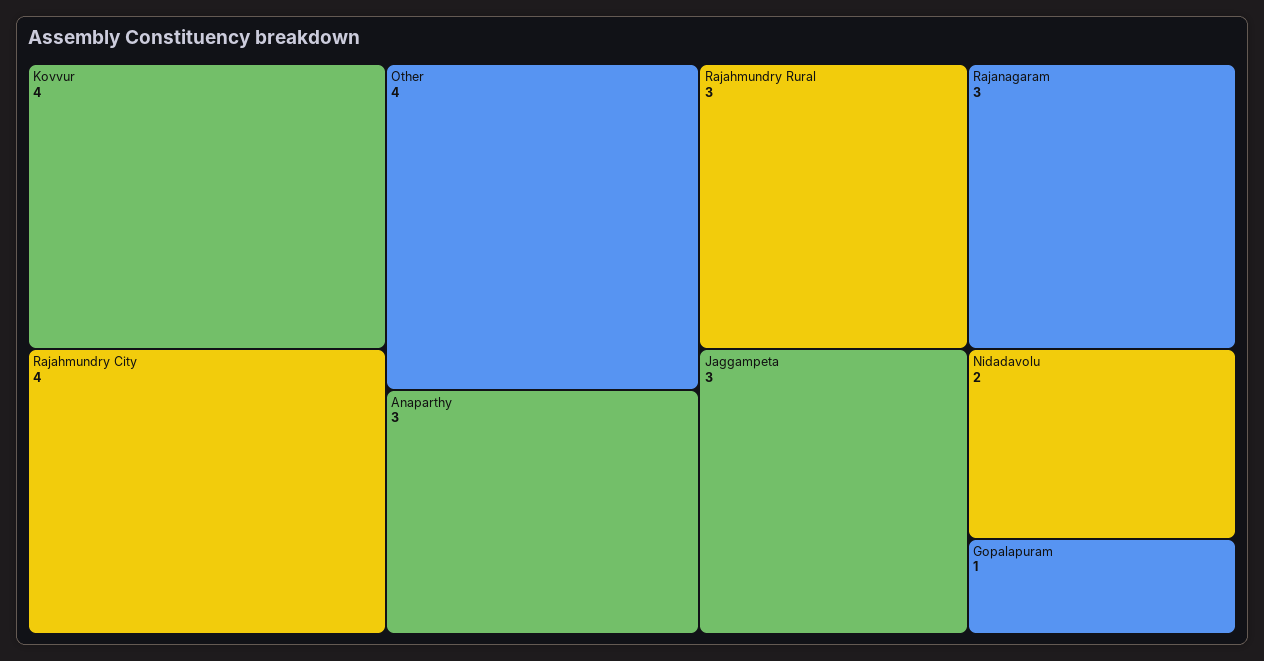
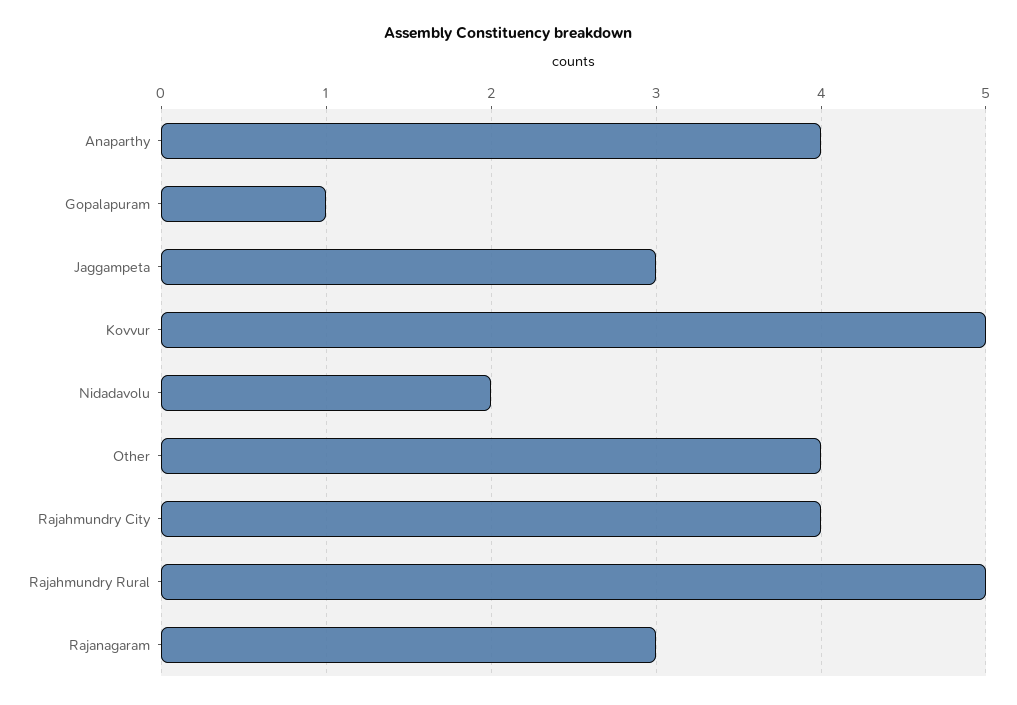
Kovvur: 4 -> 5
Anaparthy: 3 -> 4
Rajahmundry Rural: 3 -> 5

